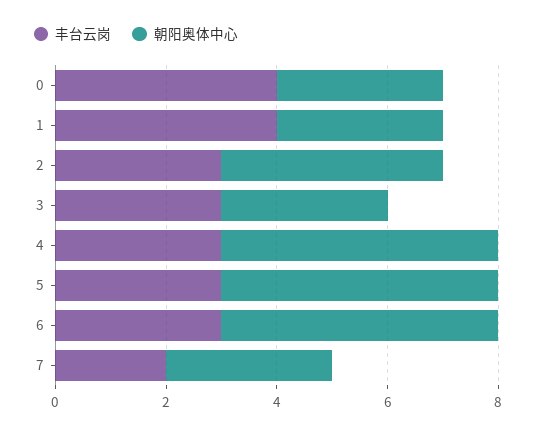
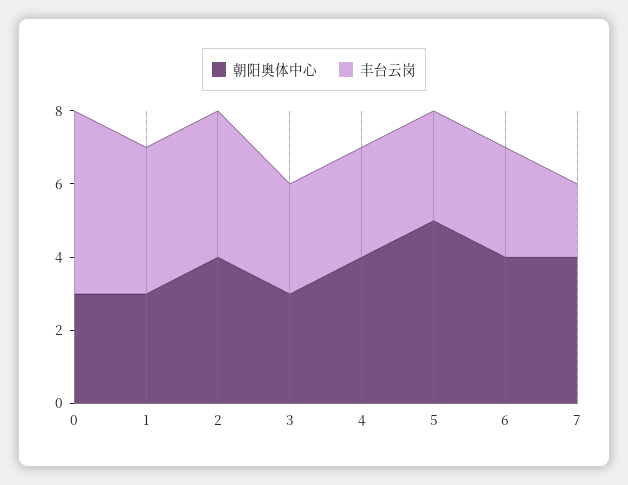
丰台云岗, 0: 4 -> 5
丰台云岗, 2: 3 -> 4
朝阳奥体中心, 4: 5 -> 4
朝阳奥体中心, 6: 5 -> 4
朝阳奥体中心, 7: 3 -> 4

